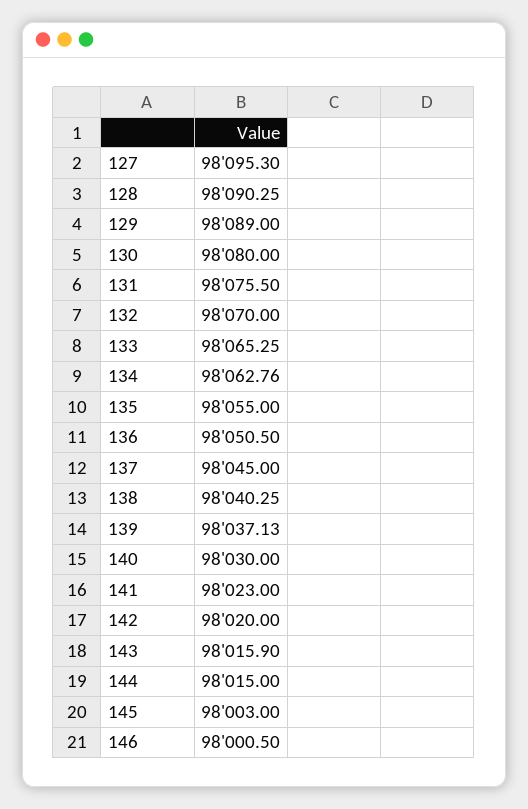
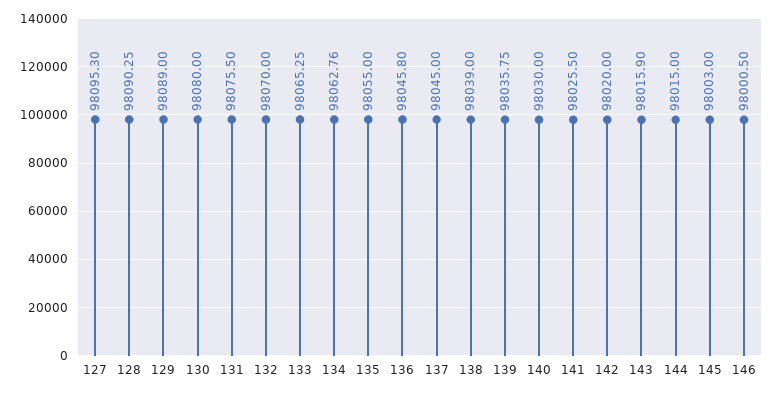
136: 98050.5 -> 98045.8
138: 98040.25 -> 98039
139: 98037.13 -> 98035.75
141: 98023 -> 98025.5

